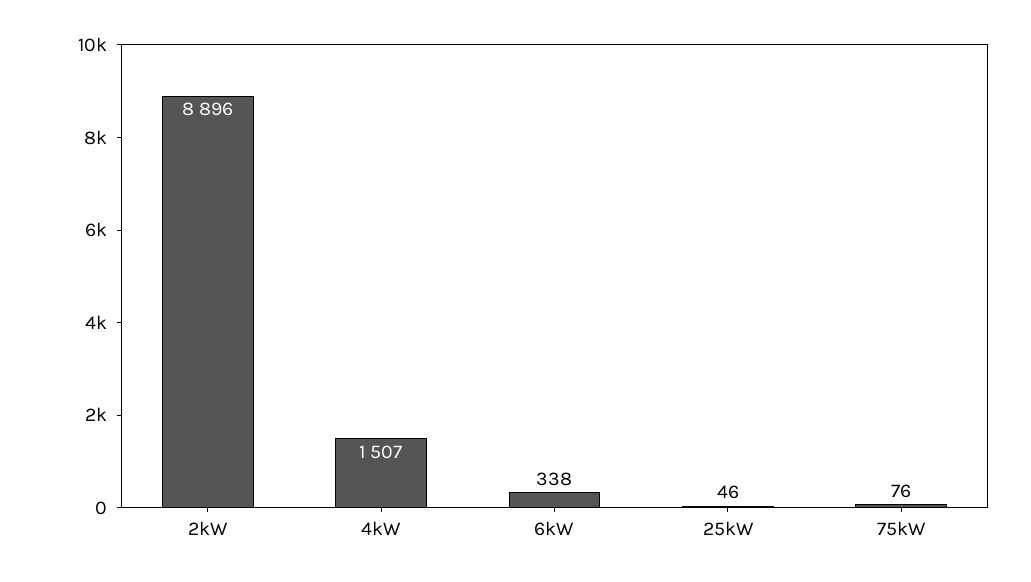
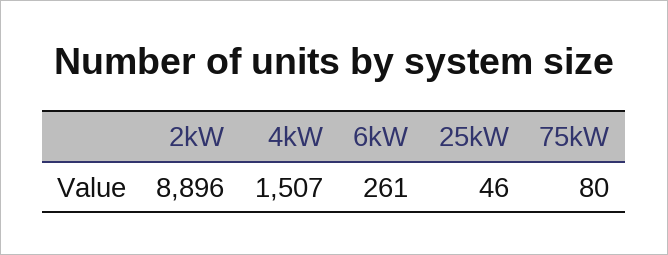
6kW: 338 -> 261
75kW: 76 -> 80

